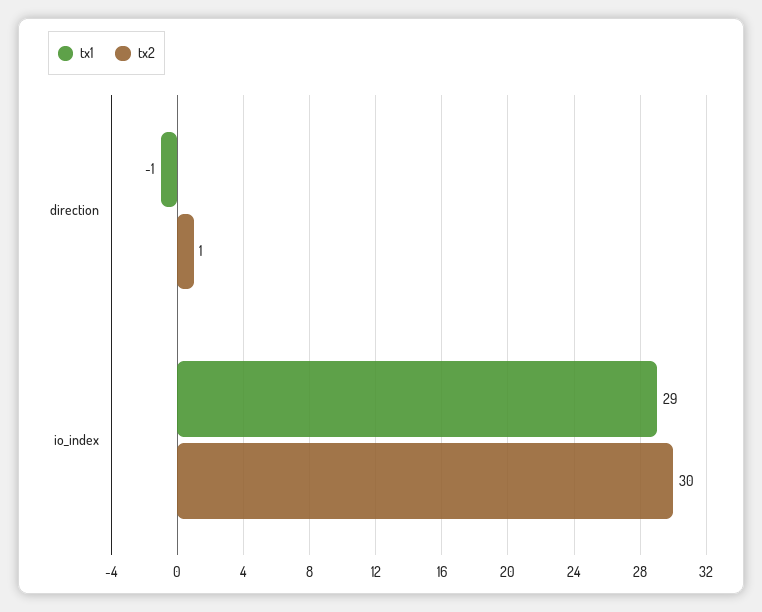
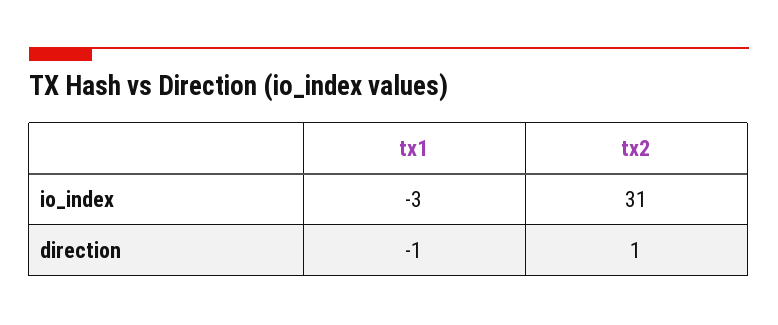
tx1, io_index: 29 -> -3
tx2, io_index: 30 -> 31

